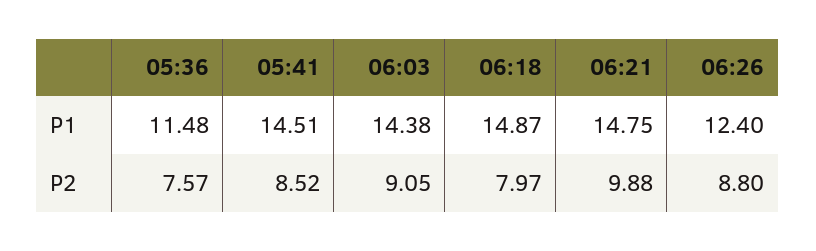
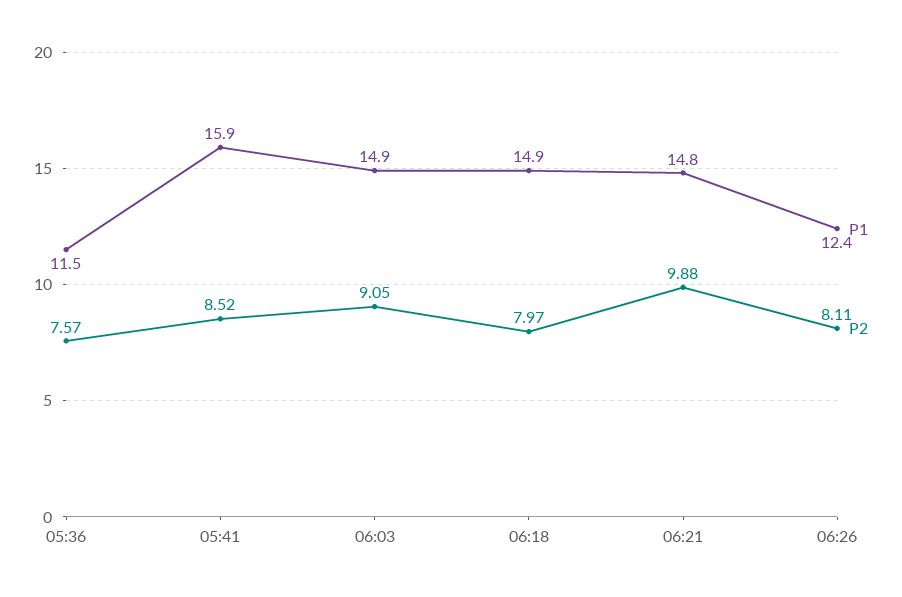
P1, 05:41: 14.51 -> 15.9
P1, 06:03: 14.38 -> 14.9
P2, 06:26: 8.8 -> 8.11

